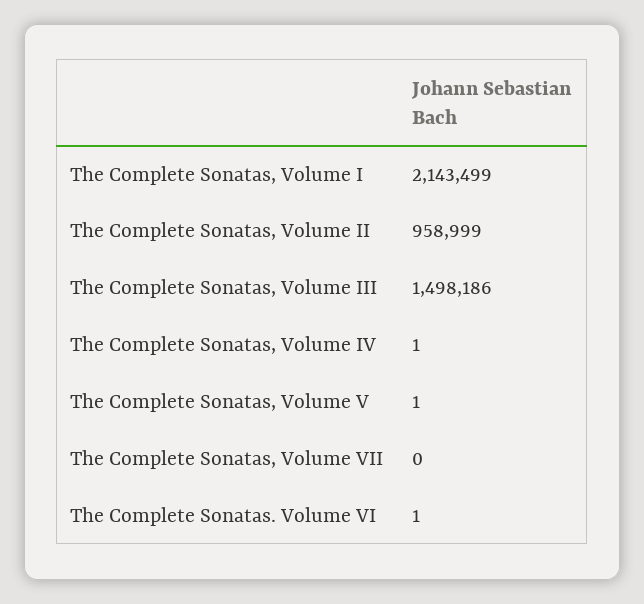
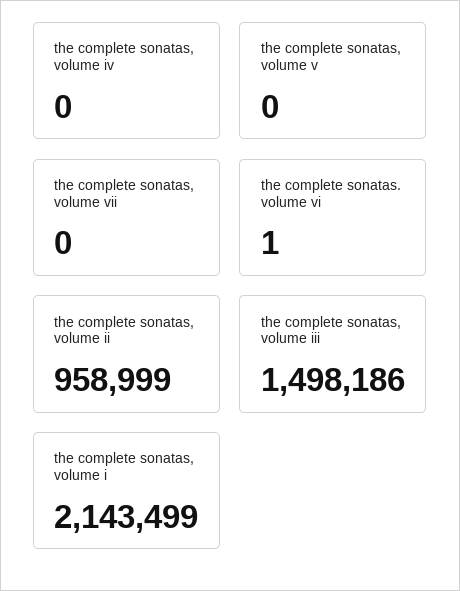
The Complete Sonatas, Volume IV: 1 -> 0
The Complete Sonatas, Volume V: 1 -> 0

